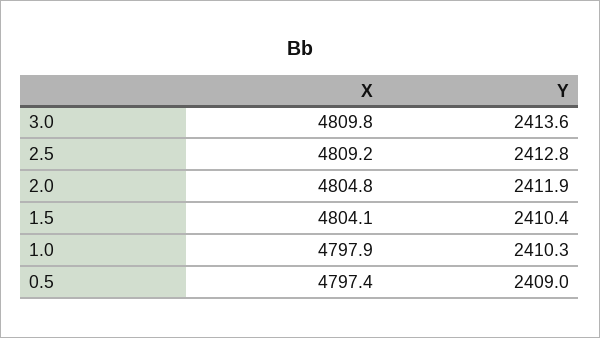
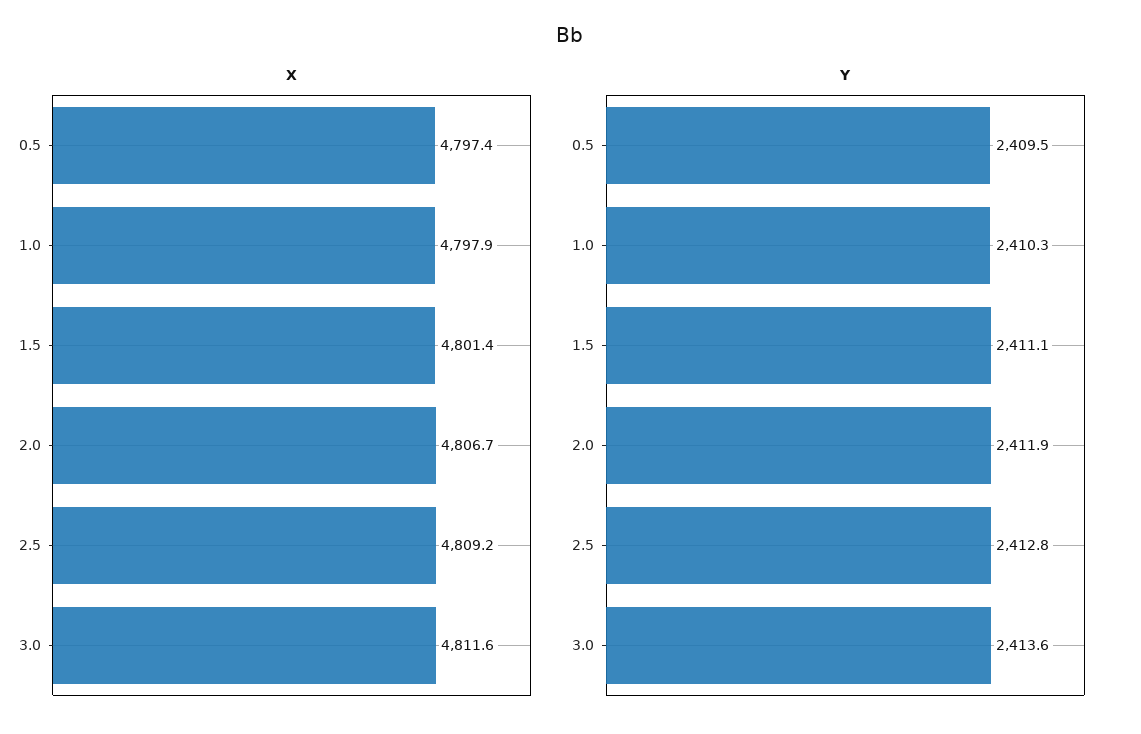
X, 3.0: 4809.8 -> 4811.6
X, 2.0: 4804.8 -> 4806.7
X, 1.5: 4804.1 -> 4801.4
Y, 1.5: 2410.4 -> 2411.1
Y, 0.5: 2409 -> 2409.5

